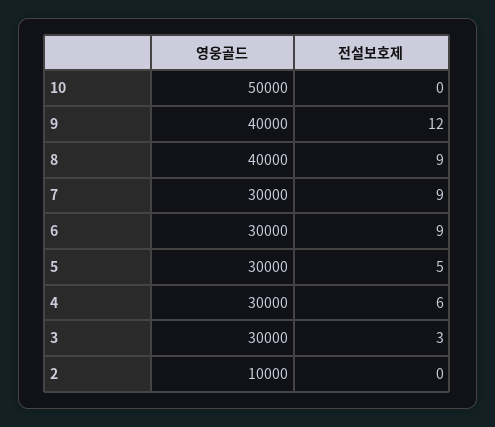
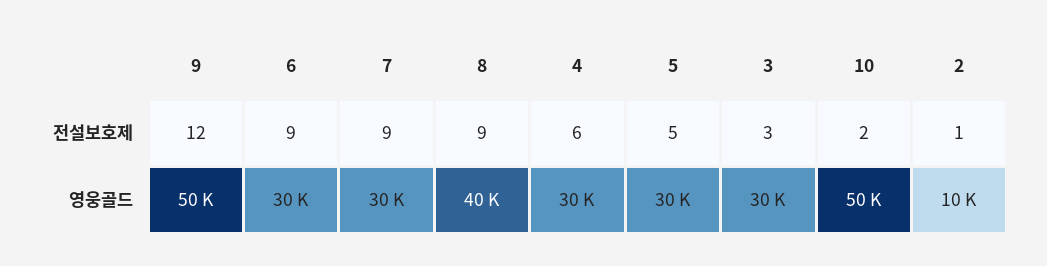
전설보호제, 10: 0 -> 2
영웅골드, 9: 40000 -> 50000
전설보호제, 2: 0 -> 1

